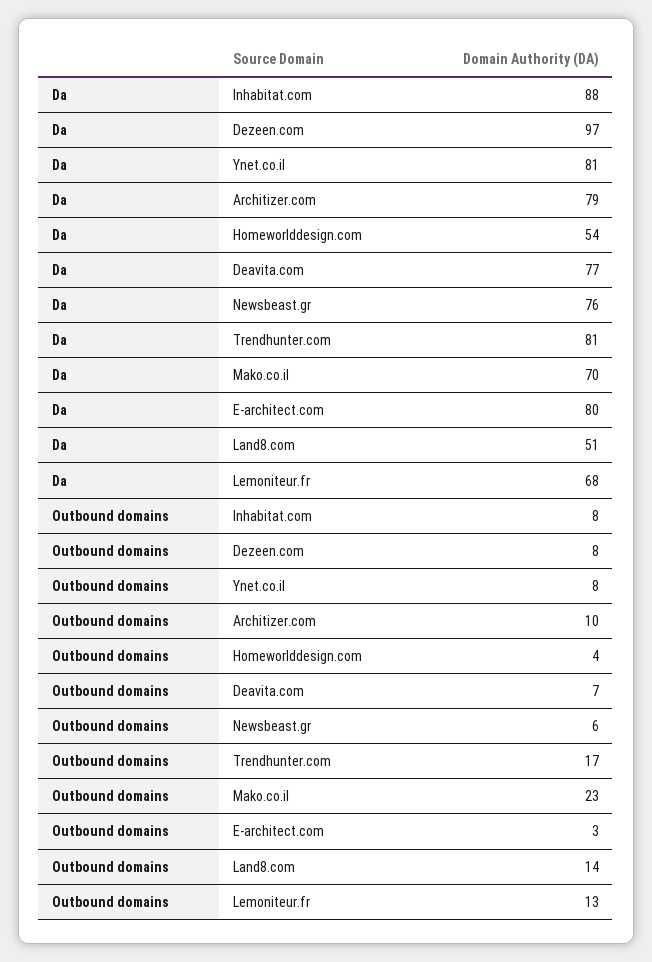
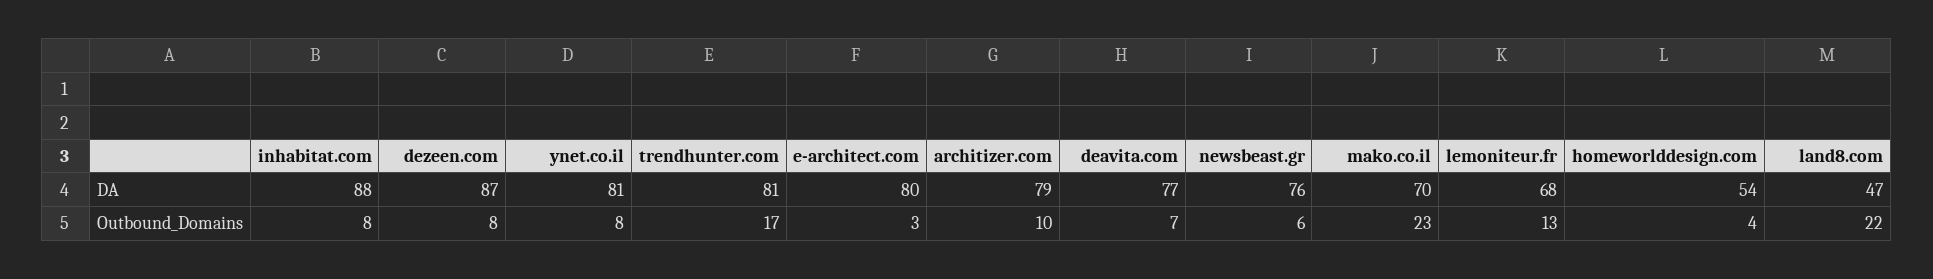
Da, Dezeen.com: 97 -> 87
Da, Land8.com: 51 -> 47
Outbound domains, Land8.com: 14 -> 22

